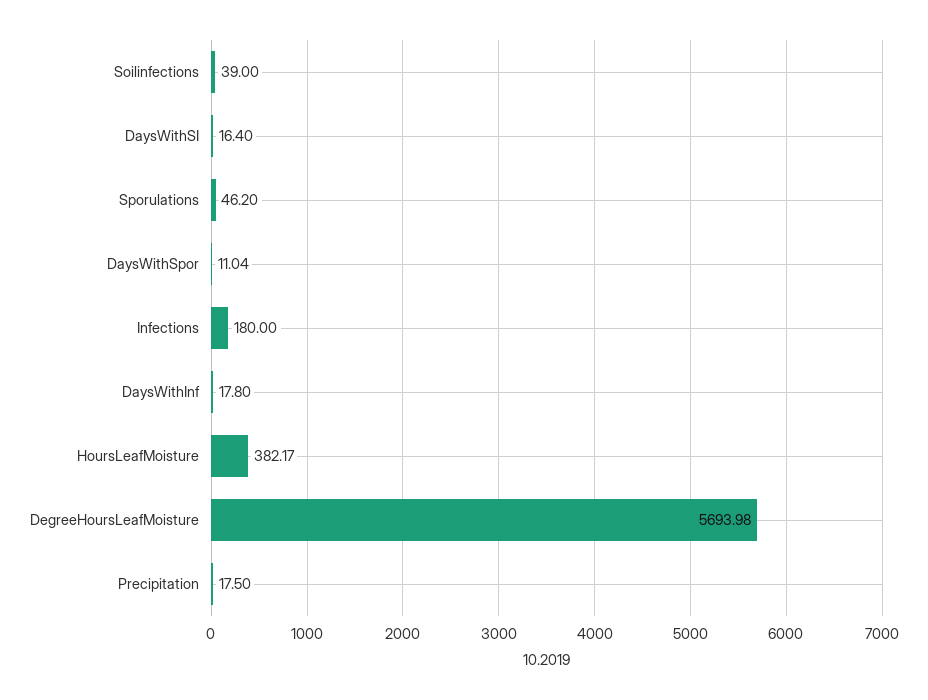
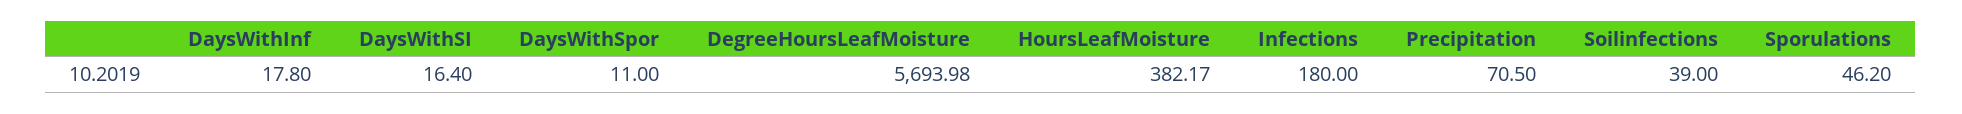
DaysWithSpor: 11.04 -> 11
Precipitation: 17.5 -> 70.5

